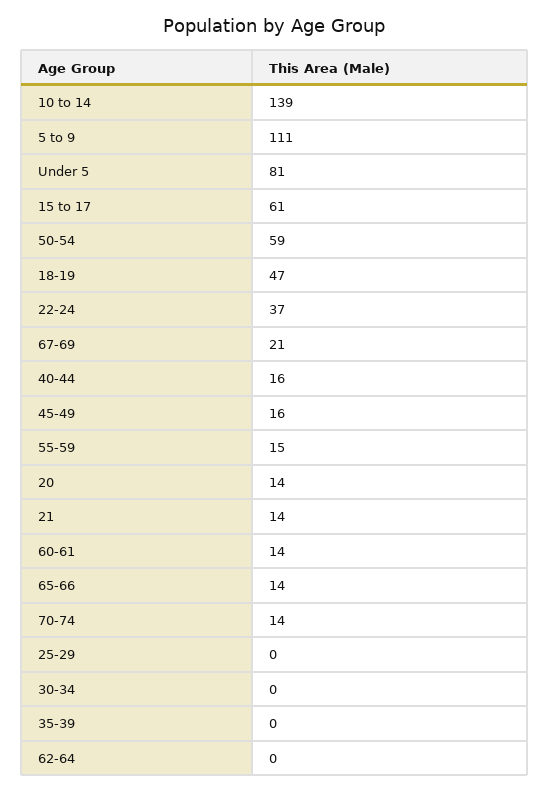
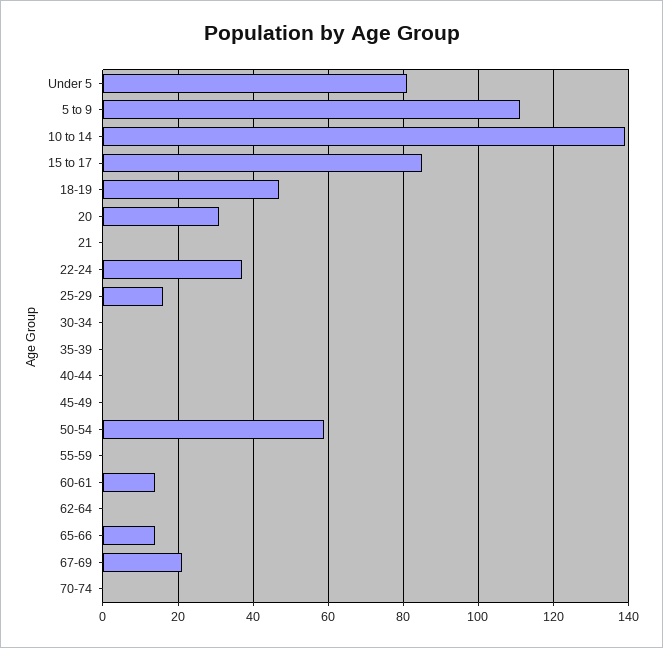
15 to 17: 61 -> 85
40-44: 16 -> 0
45-49: 16 -> 0
55-59: 15 -> 0
20: 14 -> 30
21: 14 -> 0
70-74: 14 -> 0
25-29: 0 -> 15

